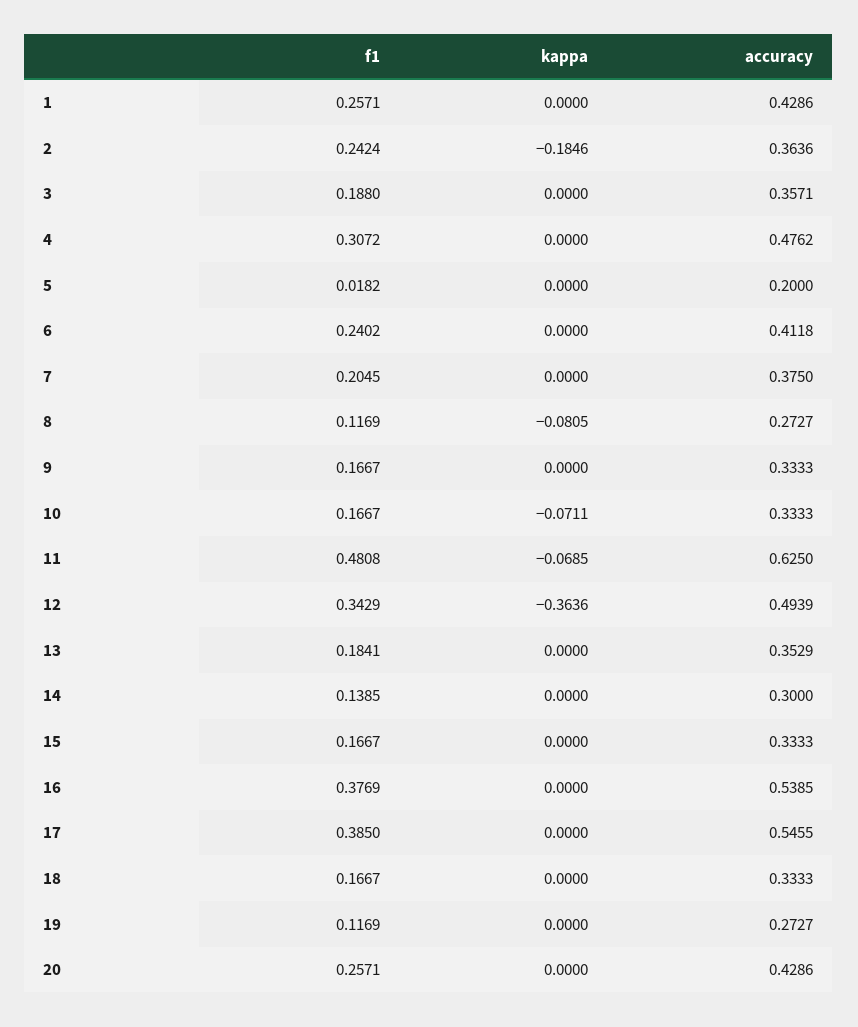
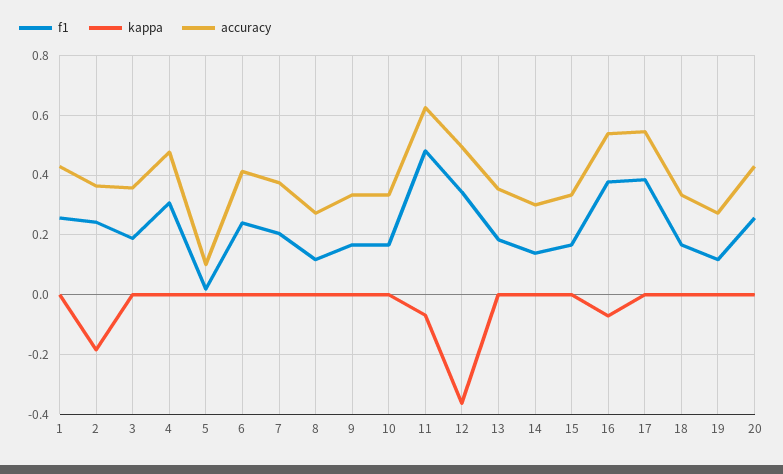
accuracy, 5: 0.2 -> 0.1
kappa, 8: -0.0805 -> 0
kappa, 10: -0.0711 -> 0
kappa, 16: 0 -> -0.075

